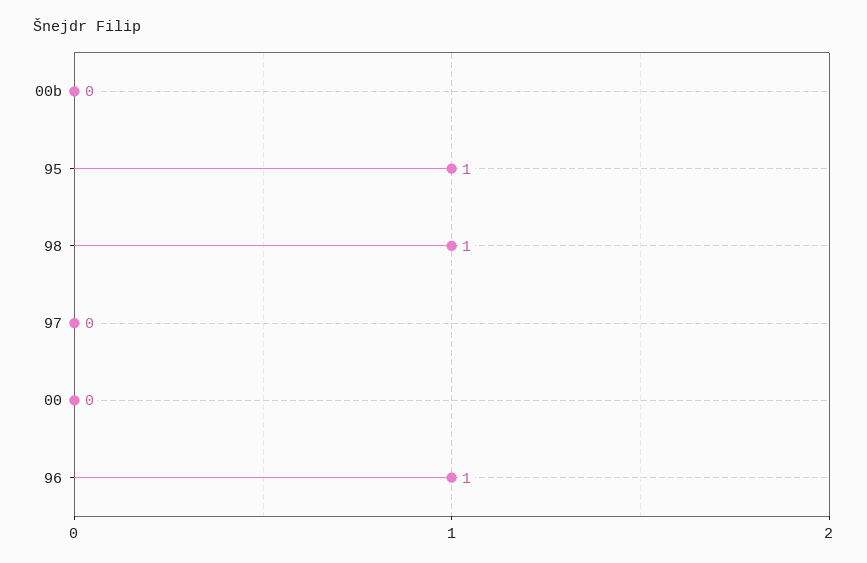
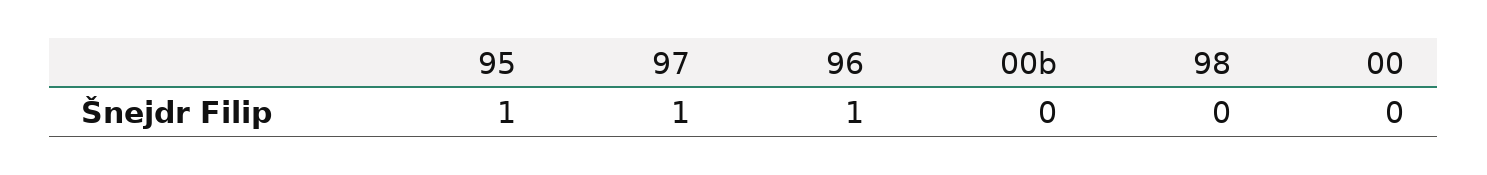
98: 1 -> 0
97: 0 -> 1

